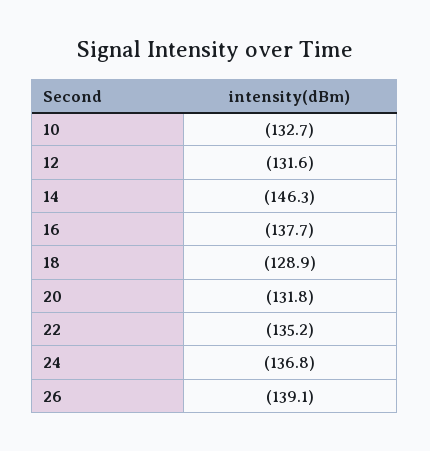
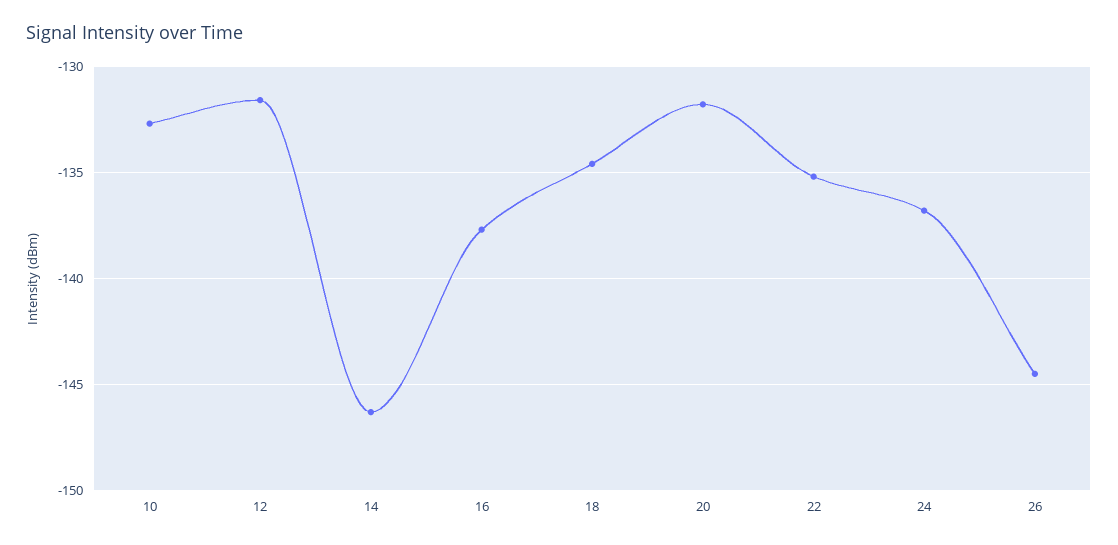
18: -128.9 -> -134.5
26: -139.1 -> -144.5

